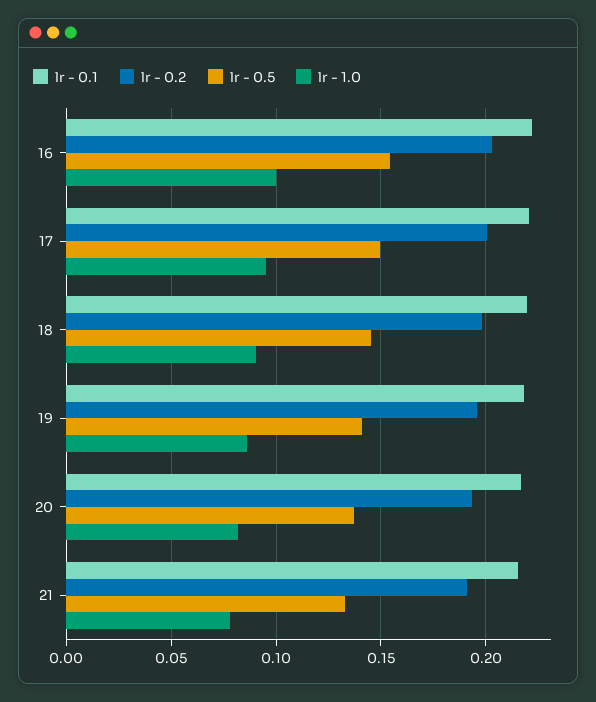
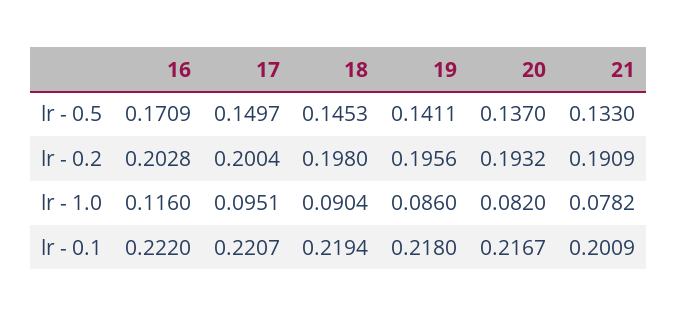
lr - 0.5, 16: 0.155 -> 0.1709
lr - 1.0, 16: 0.1 -> 0.116
lr - 0.1, 21: 0.215 -> 0.2009

